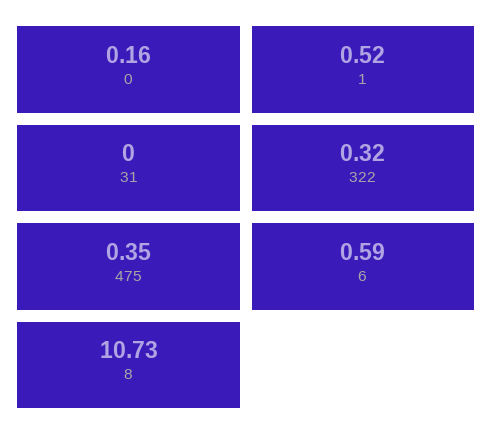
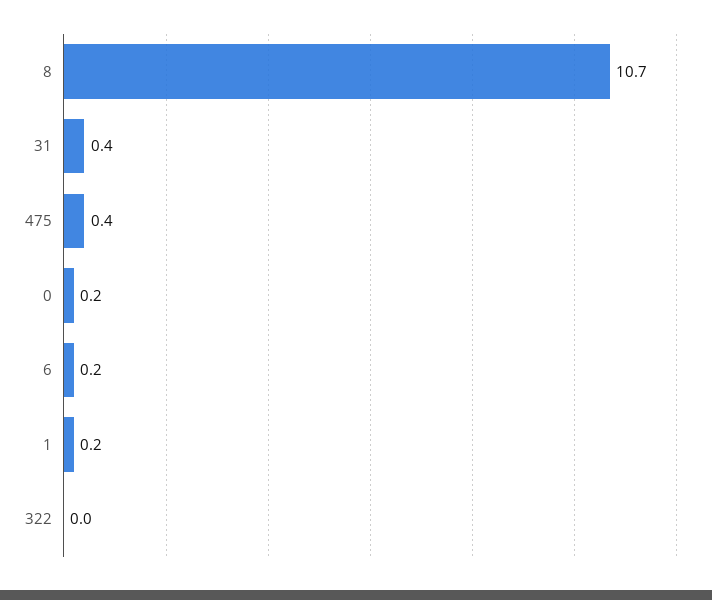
1: 0.52 -> 0.2
31: 0 -> 0.4
322: 0.32 -> 0
6: 0.59 -> 0.2

